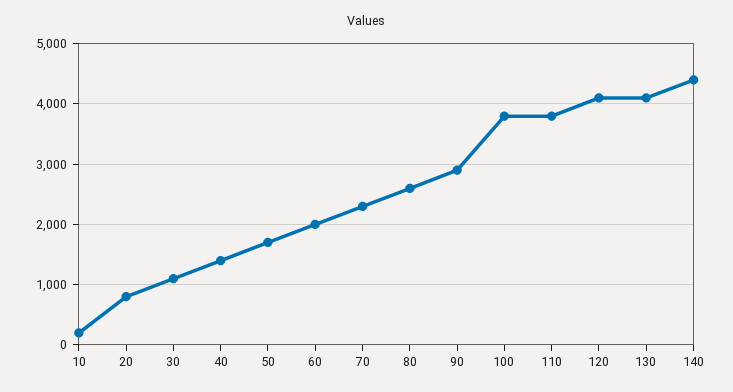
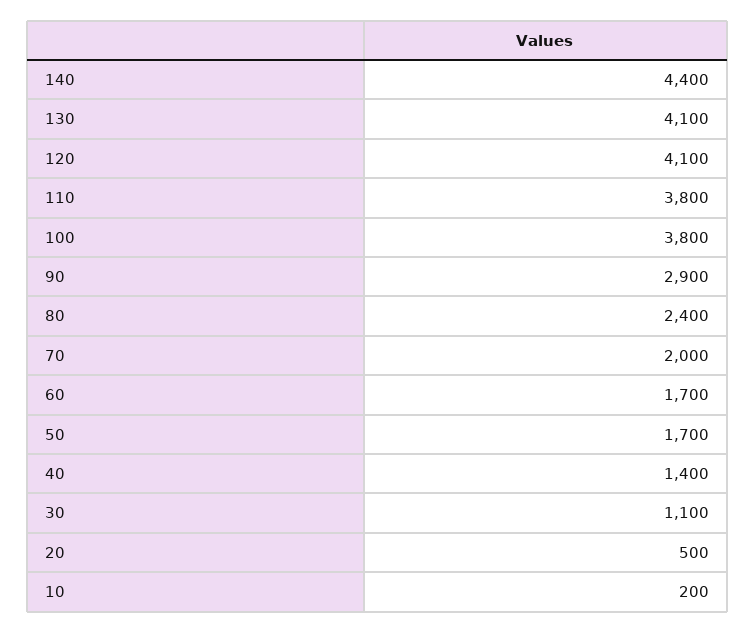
20: 800 -> 500
60: 2000 -> 1700
70: 2300 -> 2000
80: 2600 -> 2400

